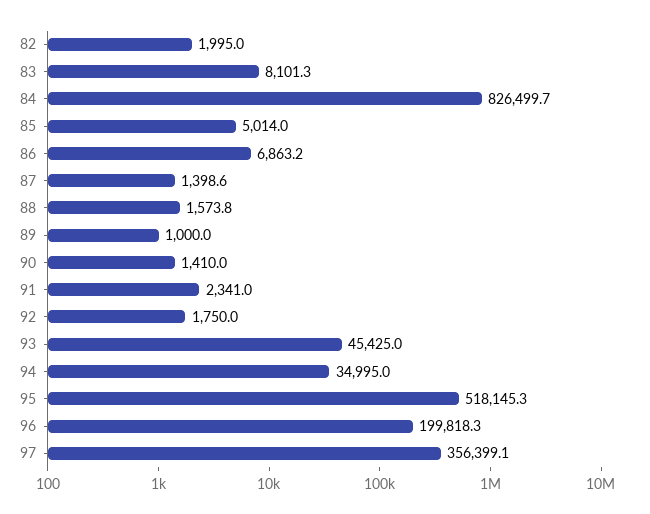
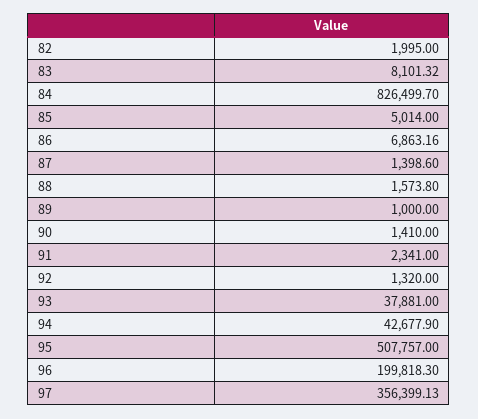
92: 1750 -> 1320
93: 45425 -> 37881
94: 34995 -> 42677.9
95: 518145.3 -> 507757

